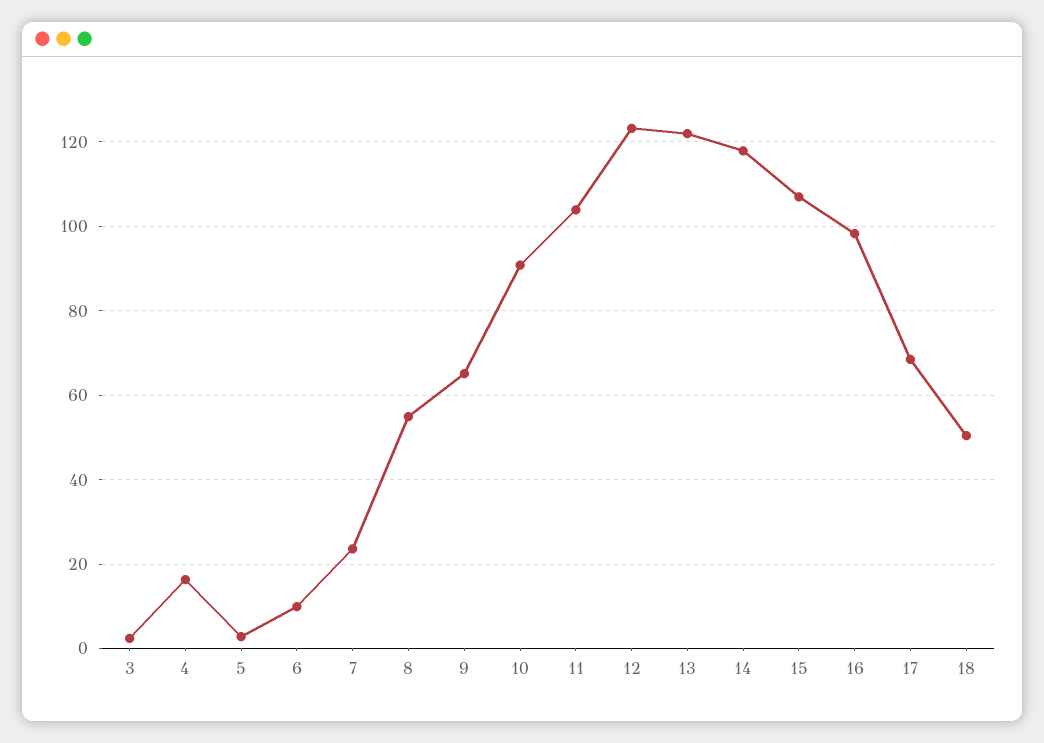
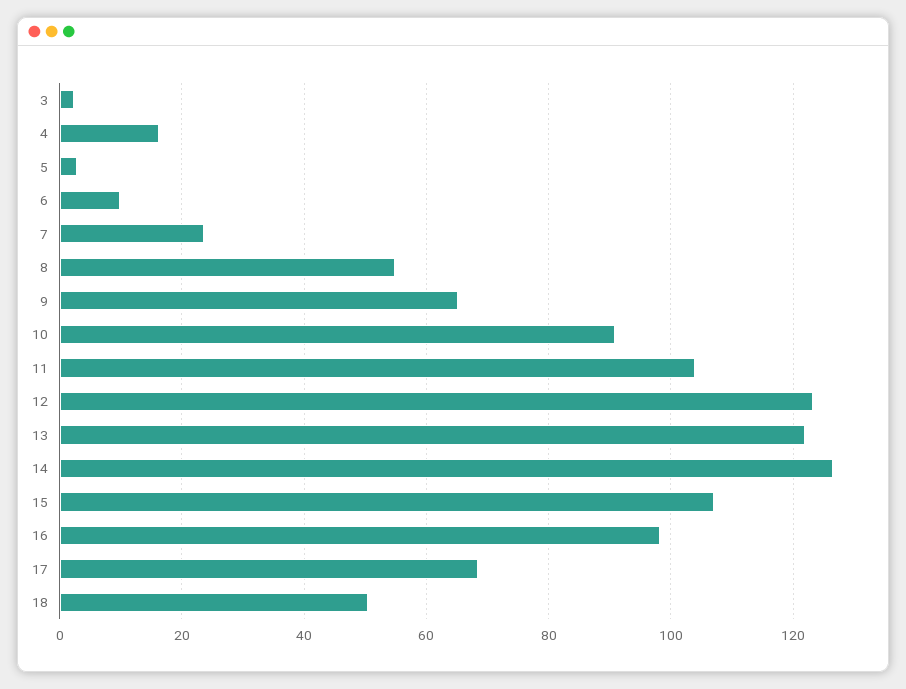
14: 118 -> 126

